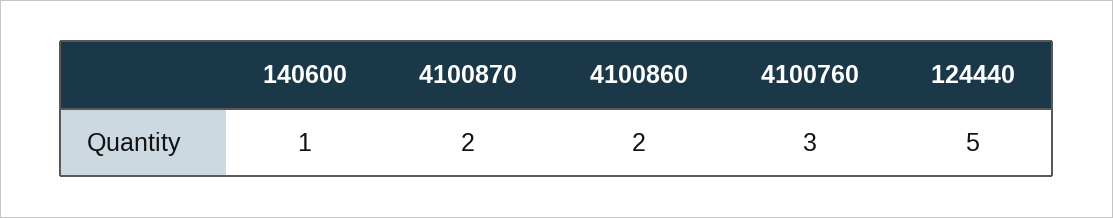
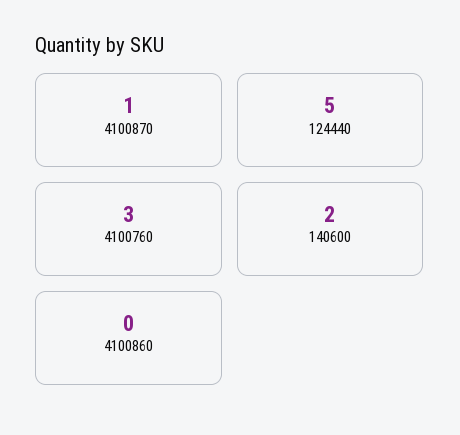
140600: 1 -> 2
4100870: 2 -> 1
4100860: 2 -> 0

